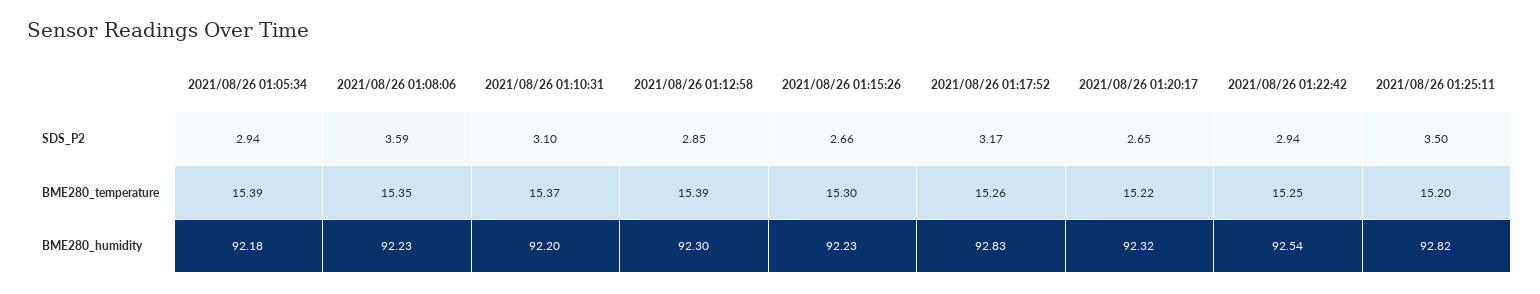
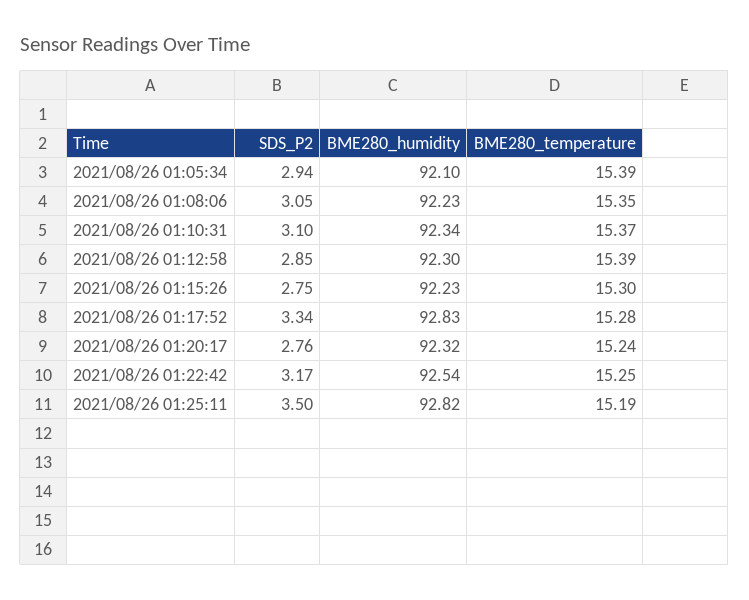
2021/08/26 01:08:06, SDS_P2: 3.59 -> 3.05
2021/08/26 01:15:26, SDS_P2: 2.66 -> 2.75
2021/08/26 01:17:52, SDS_P2: 3.17 -> 3.34
2021/08/26 01:20:17, SDS_P2: 2.65 -> 2.76
2021/08/26 01:22:42, SDS_P2: 2.94 -> 3.17
2021/08/26 01:17:52, BME280_temperature: 15.26 -> 15.28
2021/08/26 01:20:17, BME280_temperature: 15.22 -> 15.24
2021/08/26 01:25:11, BME280_temperature: 15.2 -> 15.19
2021/08/26 01:05:34, BME280_humidity: 92.18 -> 92.1
2021/08/26 01:10:31, BME280_humidity: 92.2 -> 92.34

